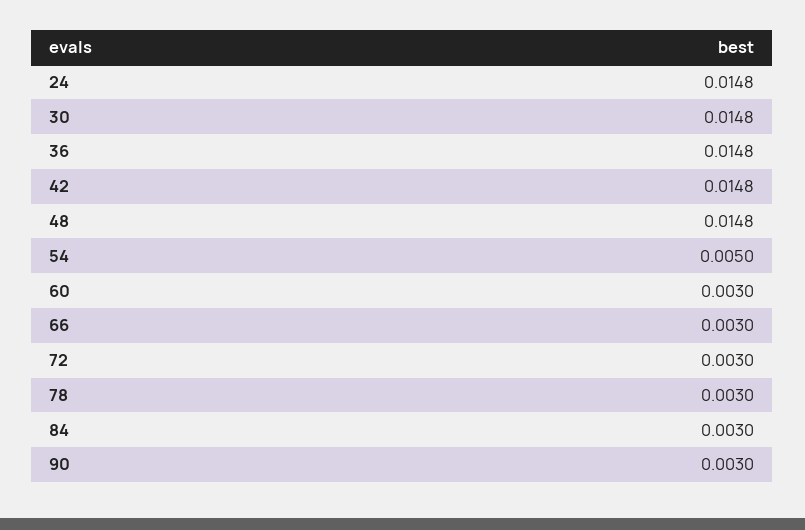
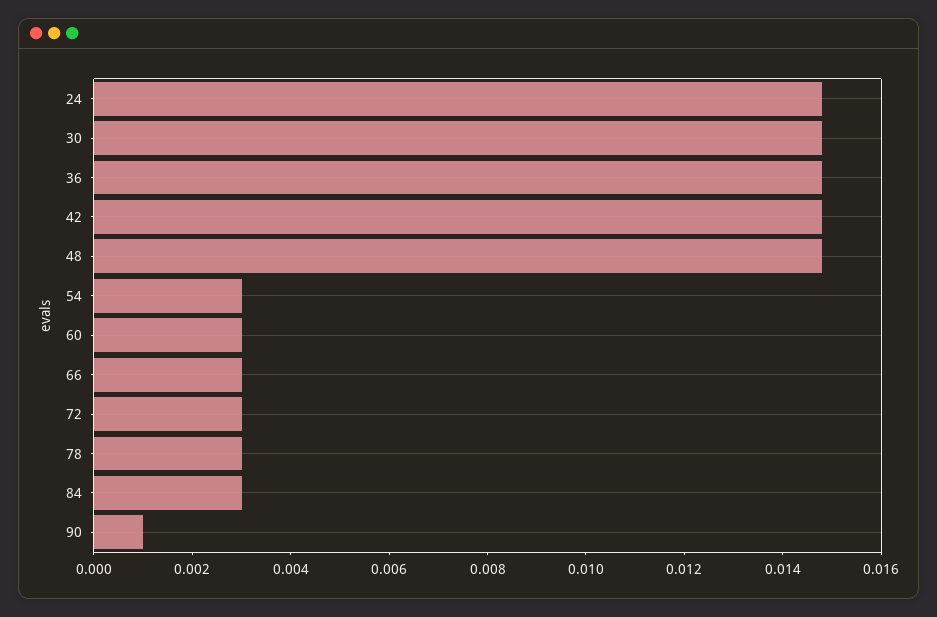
54: 0.005 -> 0.003
90: 0.003 -> 0.001

